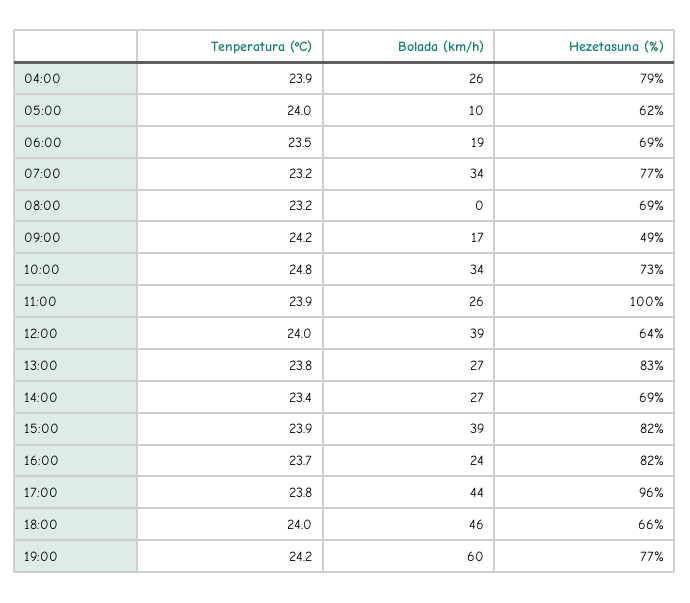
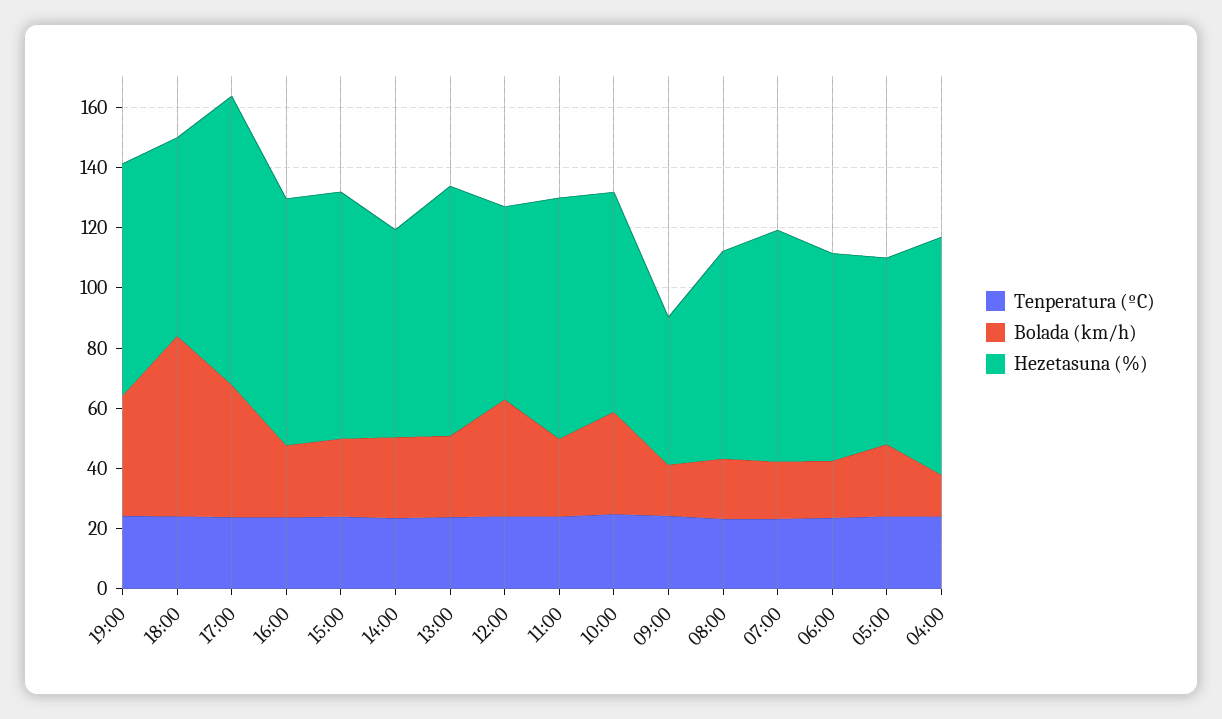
Bolada (km/h), 04:00: 26 -> 15
Bolada (km/h), 05:00: 10 -> 25
Bolada (km/h), 07:00: 34 -> 20
Bolada (km/h), 08:00: 0 -> 20
Hezetasuna (%), 11:00: 100 -> 80
Bolada (km/h), 15:00: 39 -> 25
Bolada (km/h), 18:00: 46 -> 60
Bolada (km/h), 19:00: 60 -> 40

